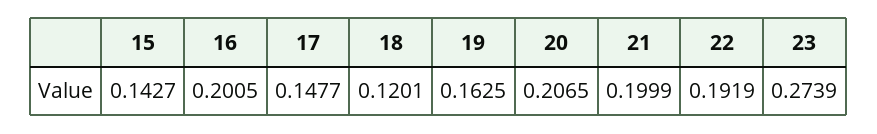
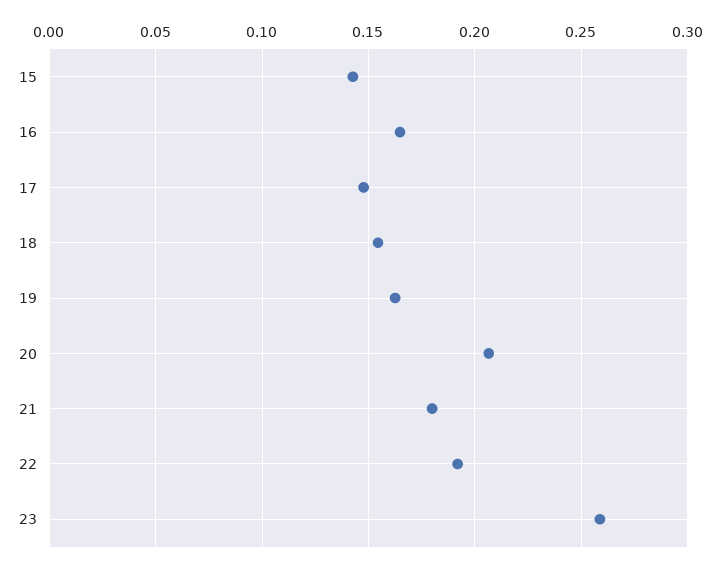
16: 0.2005 -> 0.165
18: 0.1201 -> 0.155
21: 0.1999 -> 0.18
23: 0.2739 -> 0.26

